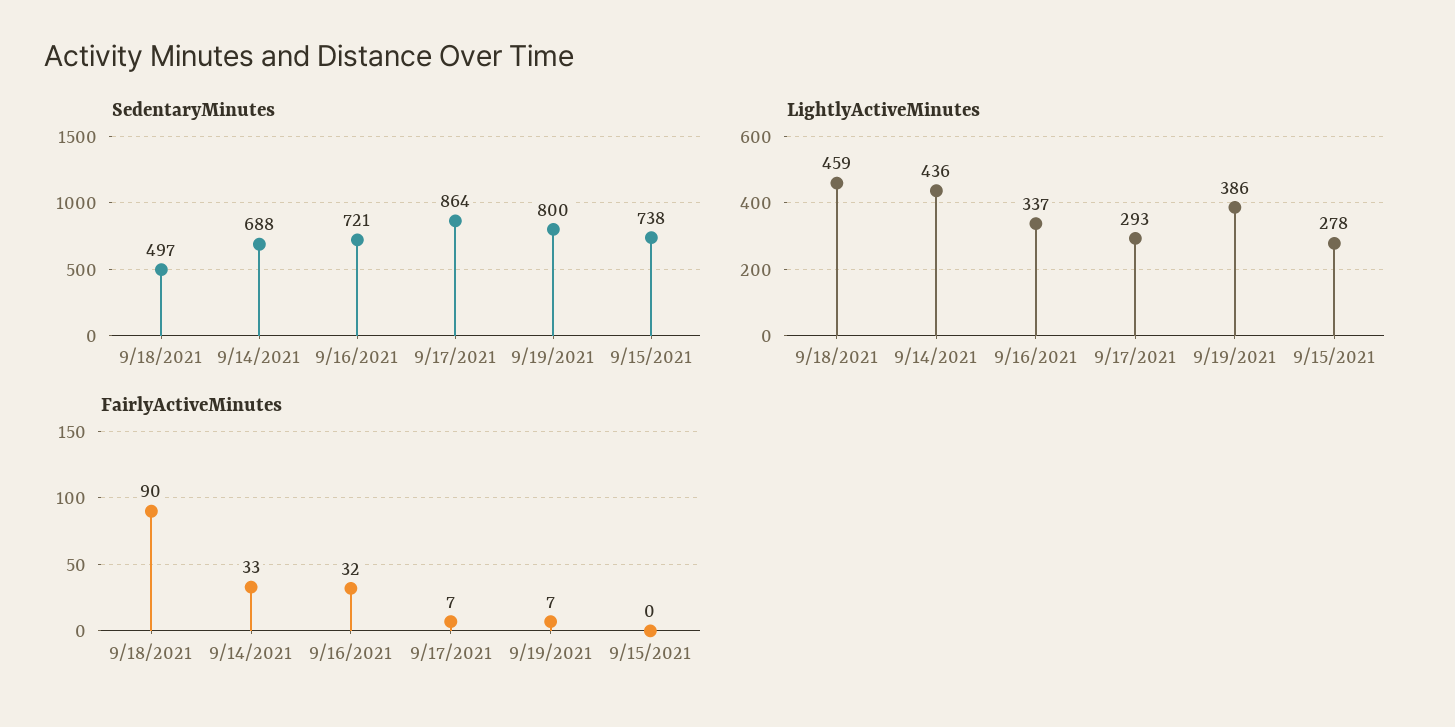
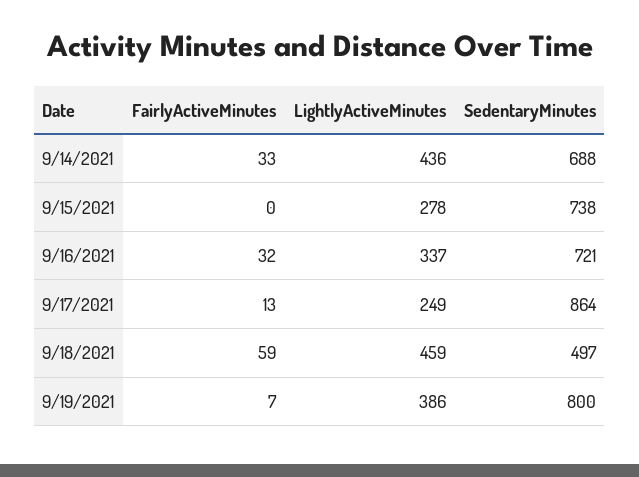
LightlyActiveMinutes, 9/17/2021: 293 -> 249
FairlyActiveMinutes, 9/18/2021: 90 -> 59
FairlyActiveMinutes, 9/17/2021: 7 -> 13

